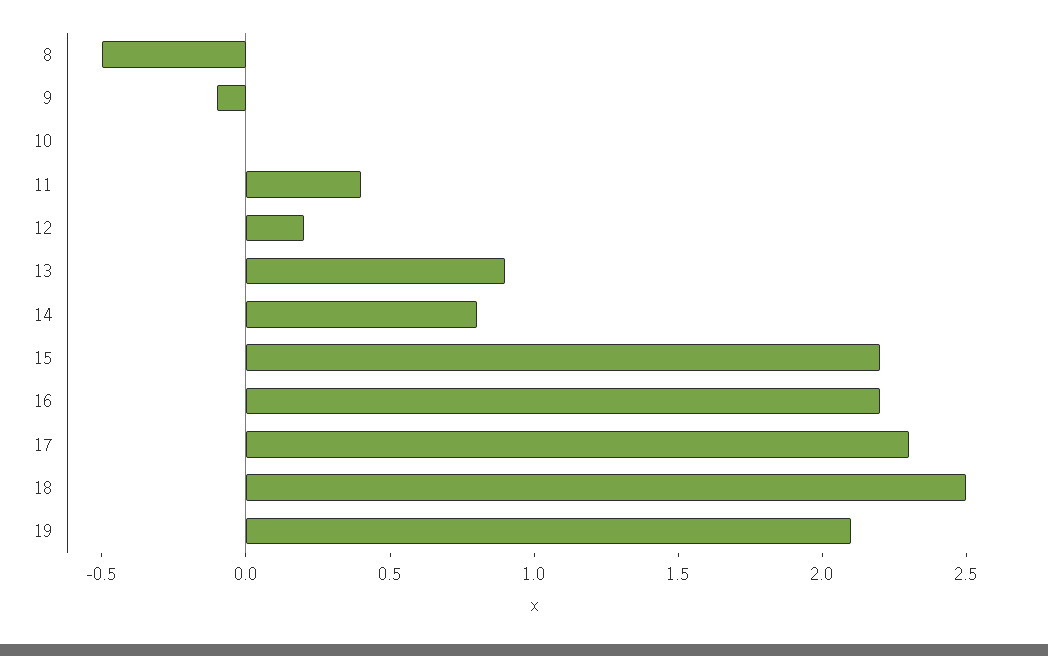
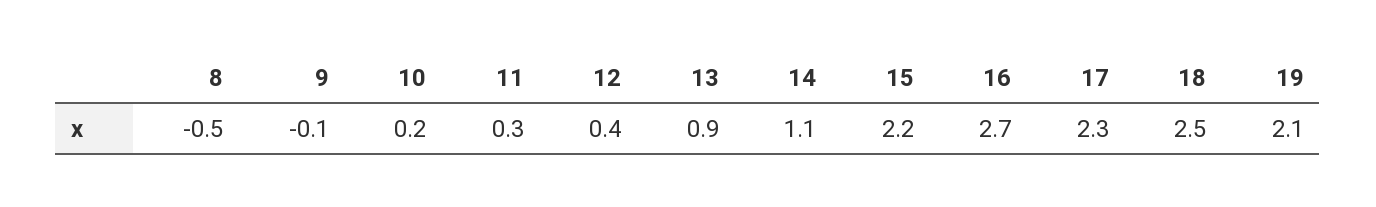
10: 0 -> 0.2
11: 0.4 -> 0.3
12: 0.2 -> 0.4
14: 0.8 -> 1.1
16: 2.2 -> 2.7

